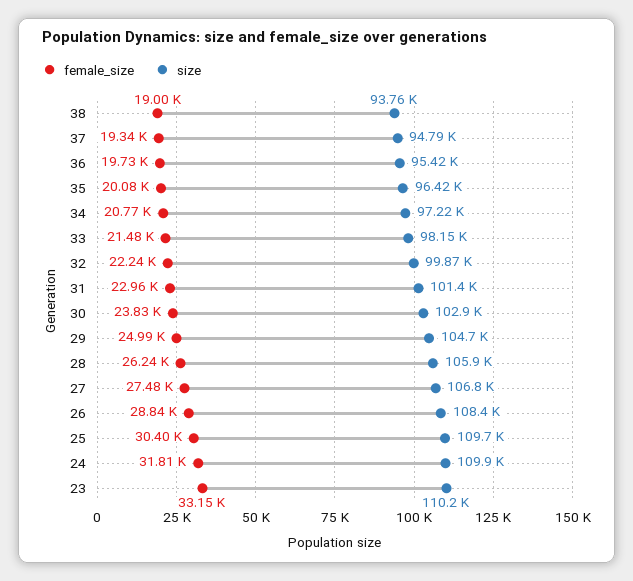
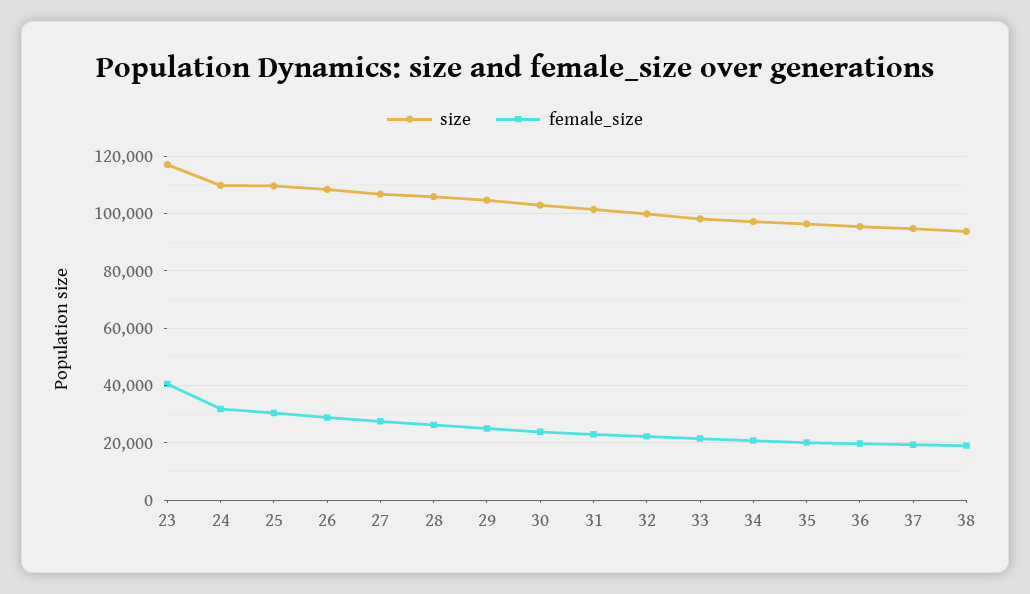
female_size, 23: 33150 -> 40000
size, 23: 110200 -> 117500

